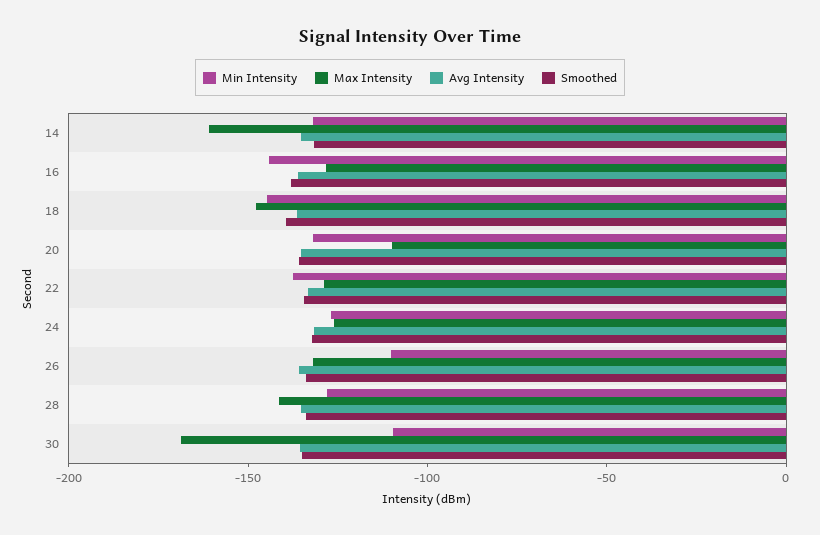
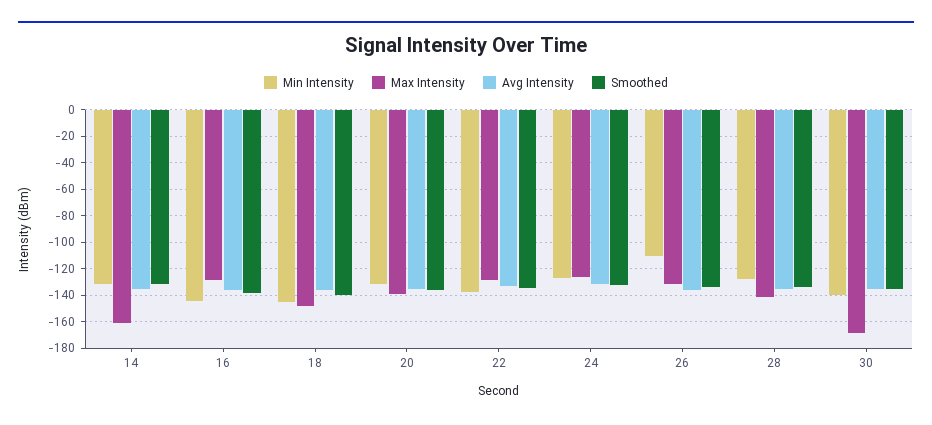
Max Intensity, 20: -110 -> -140
Min Intensity, 30: -110 -> -140

